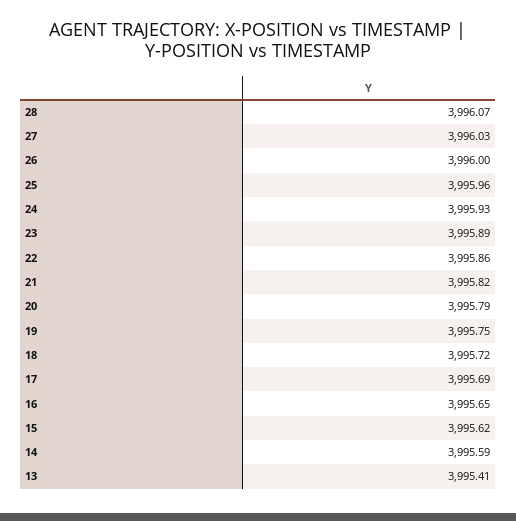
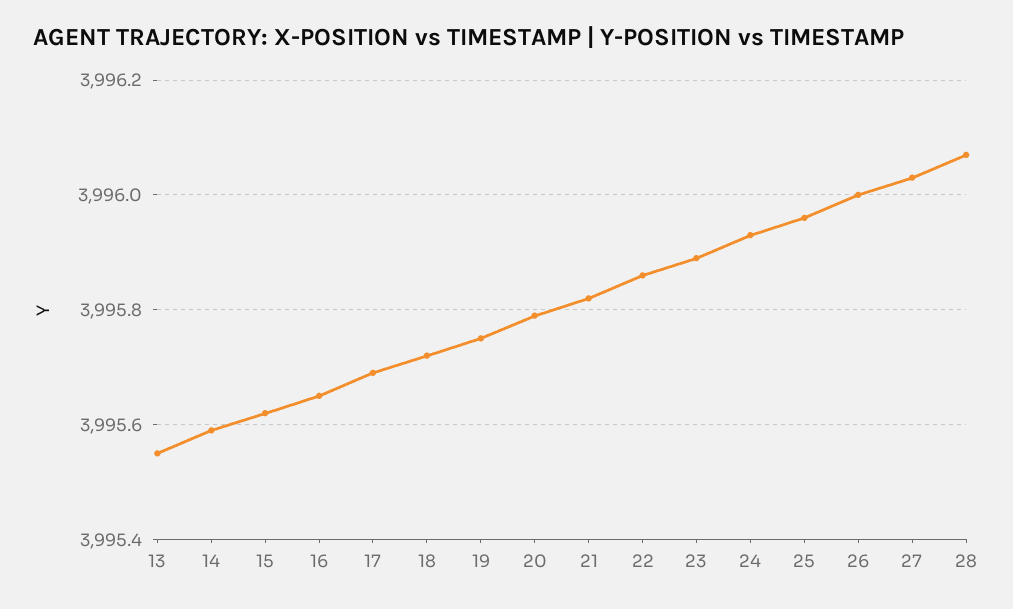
13: 3995.41 -> 3995.55

